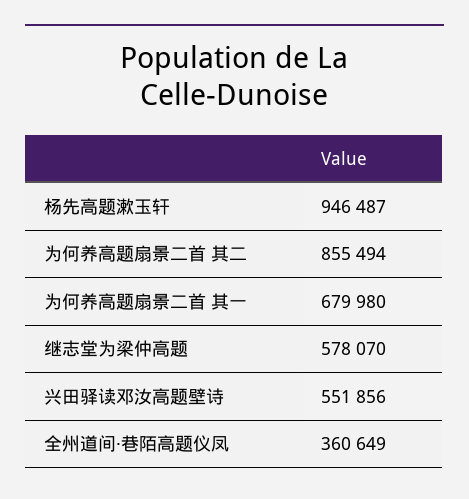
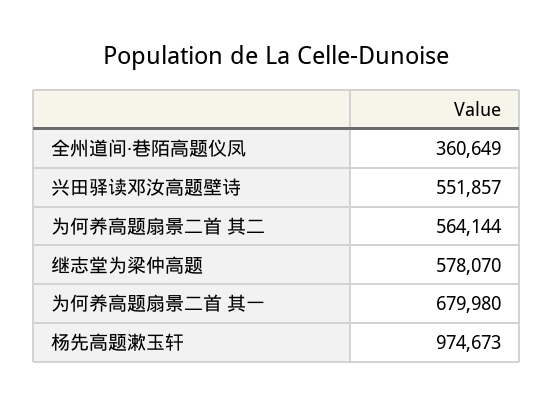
杨先高题漱玉轩: 946487 -> 974673
为何养高题扇景二首 其二: 855494 -> 564144
兴田驿读邓汝高题壁诗: 551856 -> 551857

